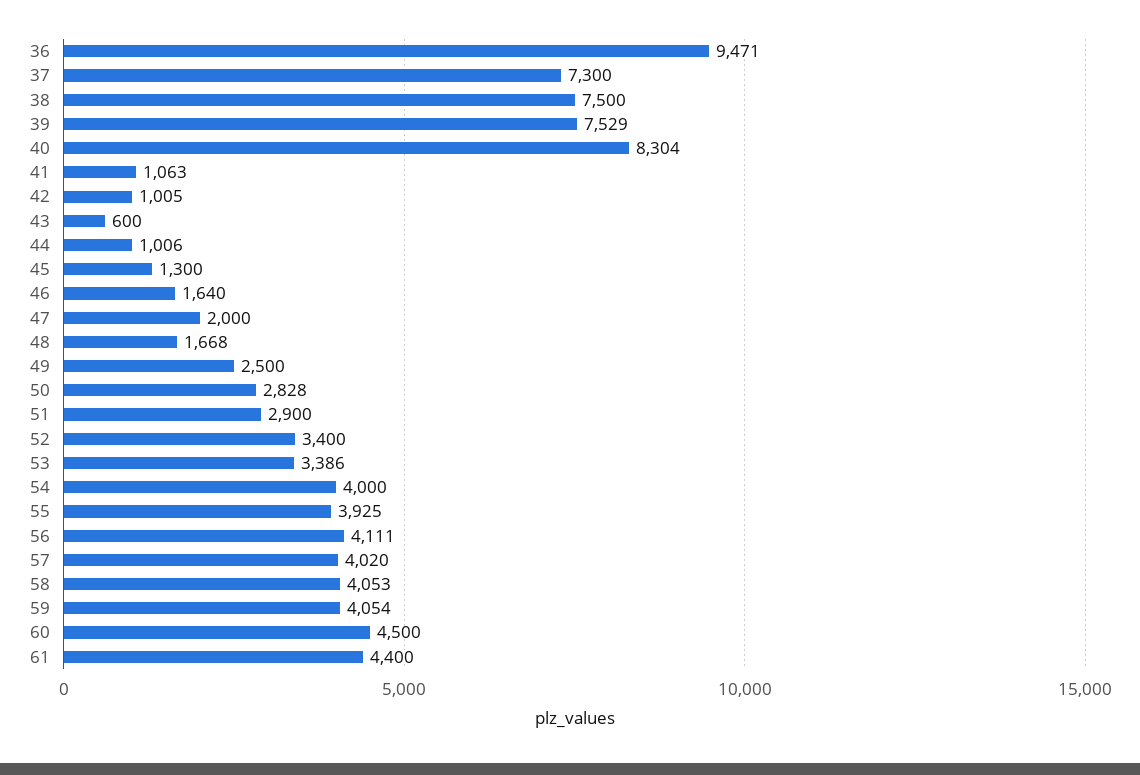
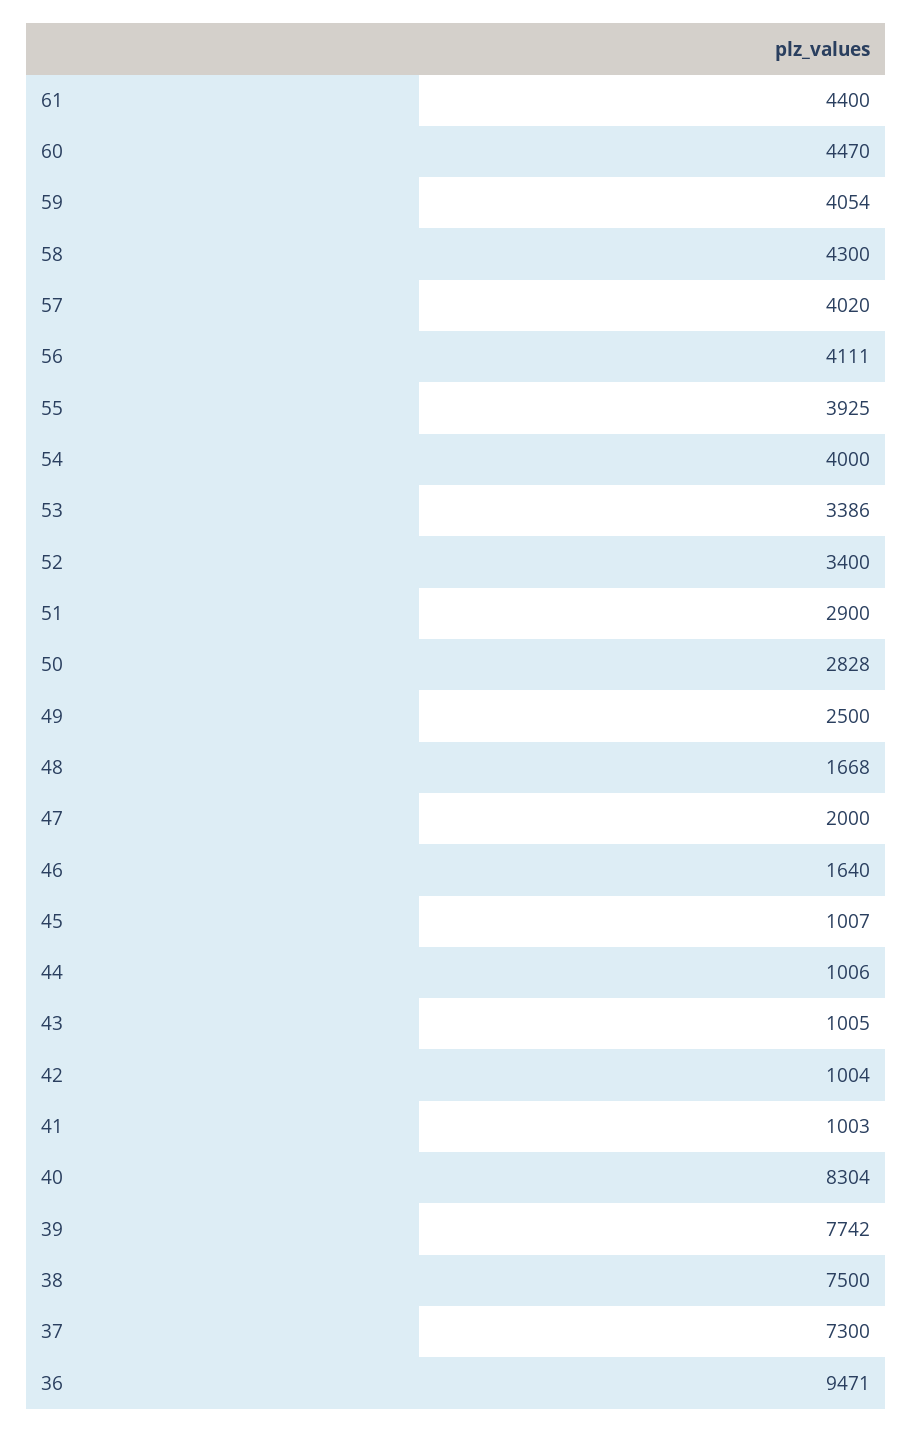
39: 7529 -> 7742
41: 1063 -> 1003
42: 1005 -> 1004
43: 600 -> 1005
45: 1300 -> 1007
58: 4053 -> 4300
60: 4500 -> 4470

